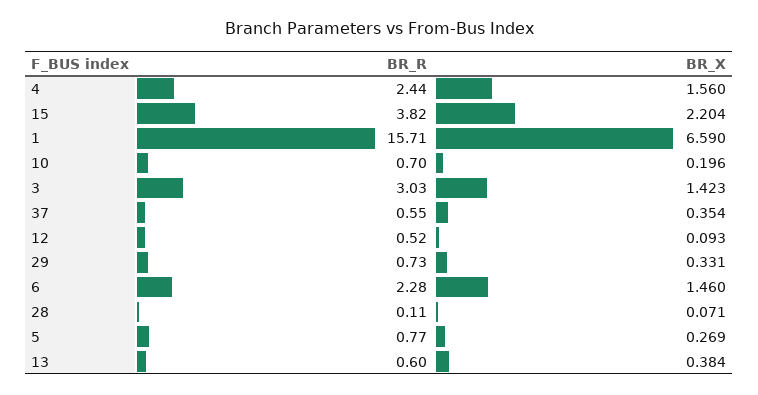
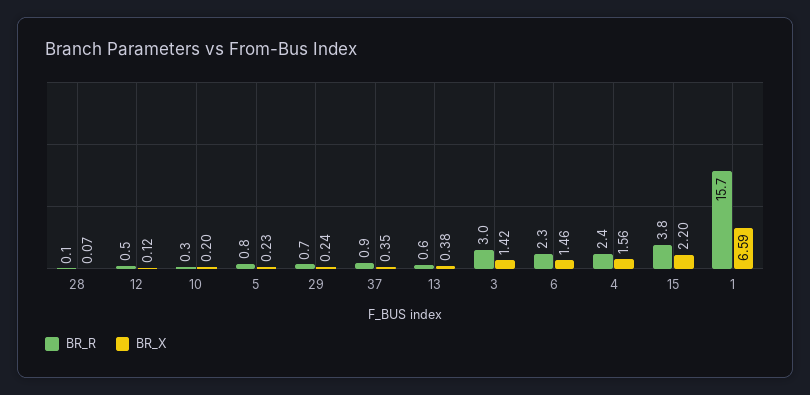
BR_R, 10: 0.7 -> 0.3
BR_R, 37: 0.55 -> 0.9
BR_X, 12: 0.093 -> 0.12
BR_X, 29: 0.331 -> 0.24
BR_X, 5: 0.269 -> 0.23

